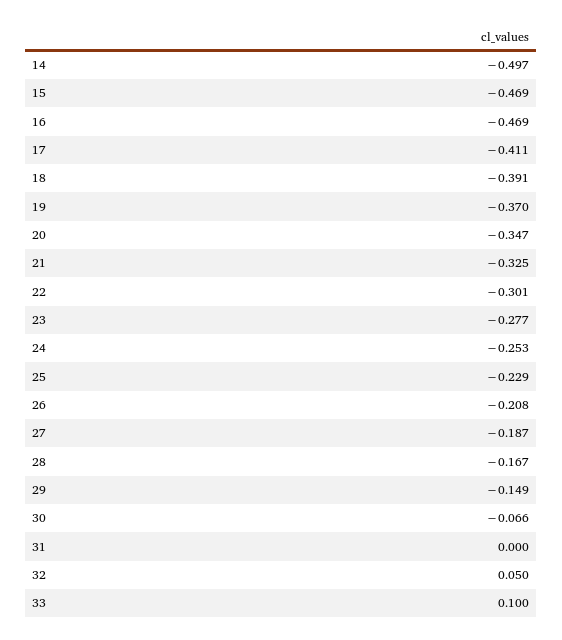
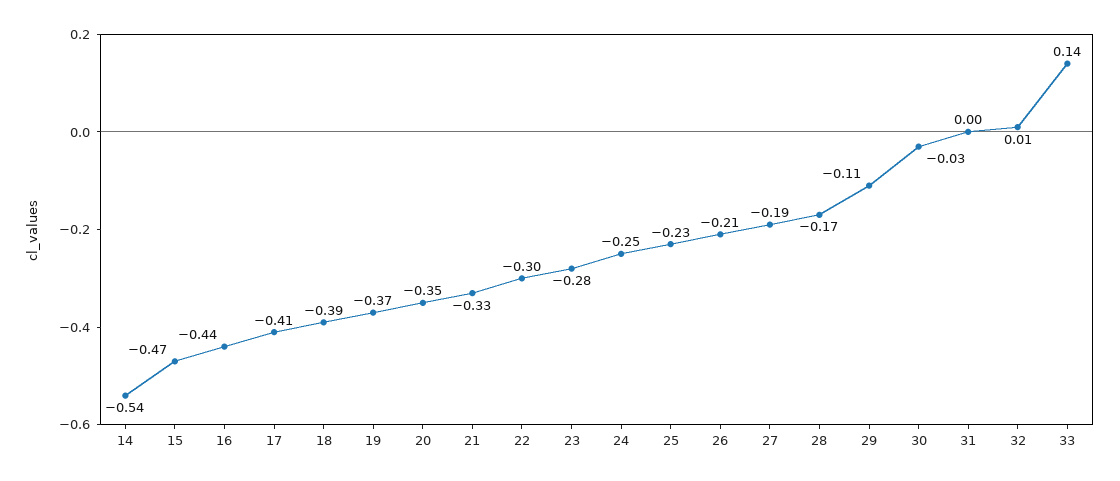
14: -0.497 -> -0.54
16: -0.469 -> -0.44
29: -0.149 -> -0.11
30: -0.066 -> -0.03
32: 0.05 -> 0.01
33: 0.1 -> 0.14

